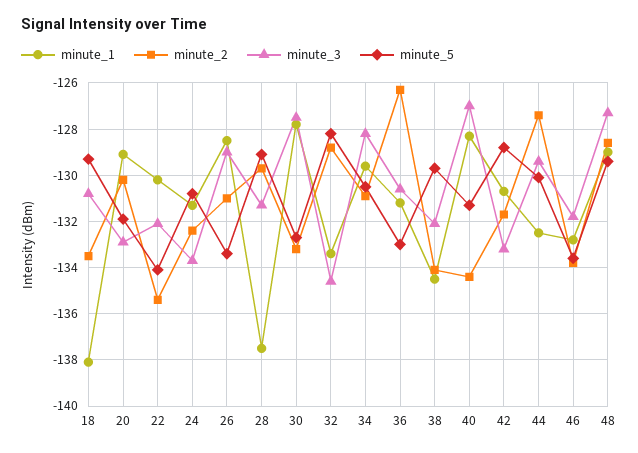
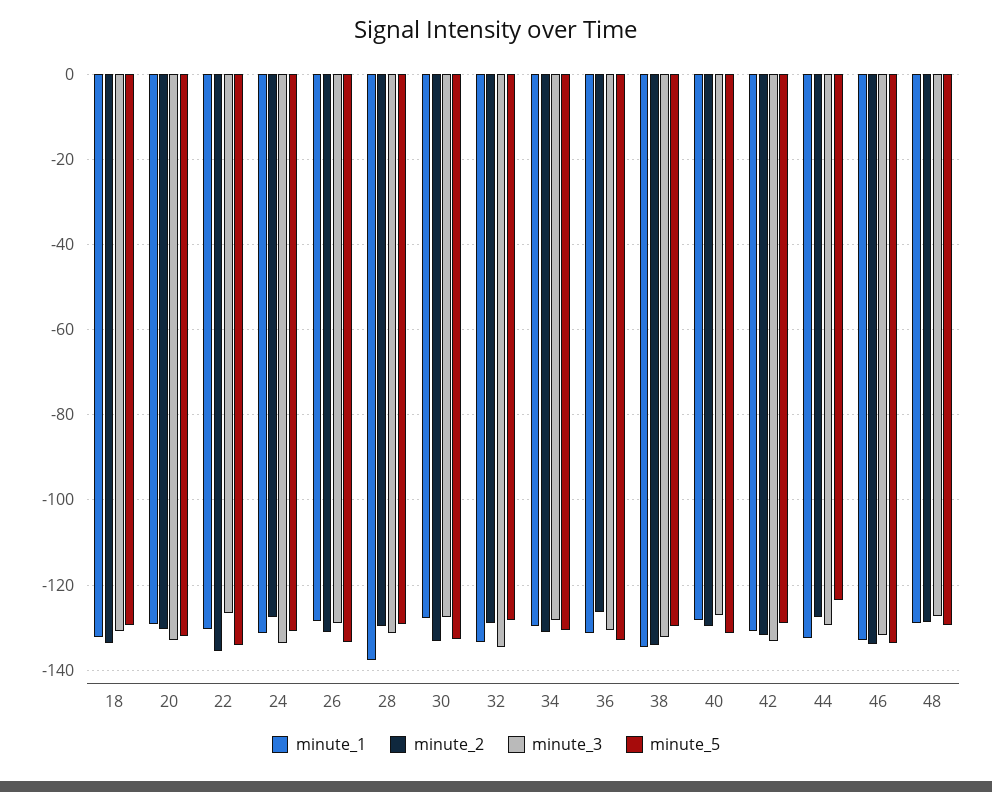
minute_1, 18: -138 -> -132
minute_3, 22: -132 -> -126
minute_2, 24: -132.5 -> -128
minute_2, 40: -134.5 -> -130
minute_5, 44: -130 -> -124

